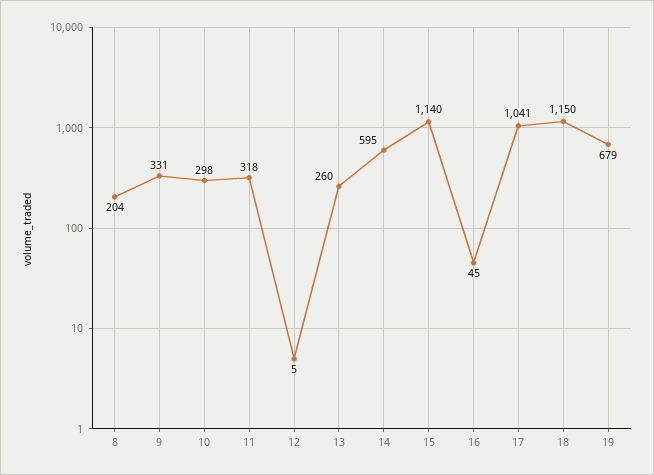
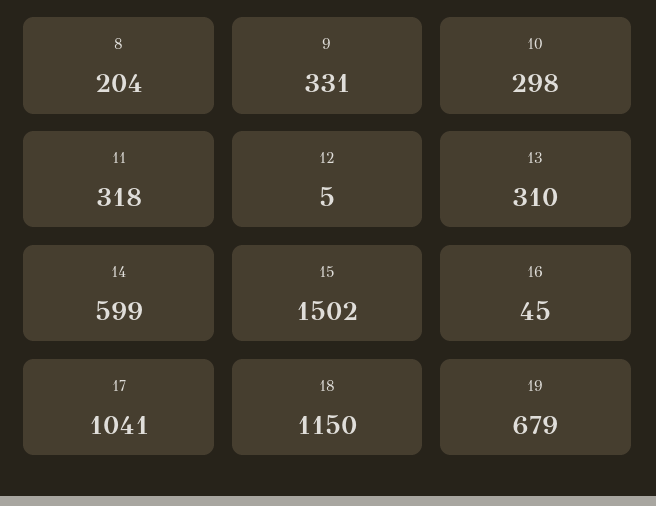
13: 260 -> 310
14: 595 -> 599
15: 1140 -> 1502

